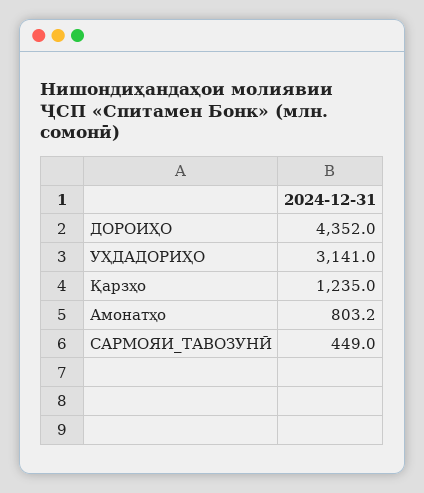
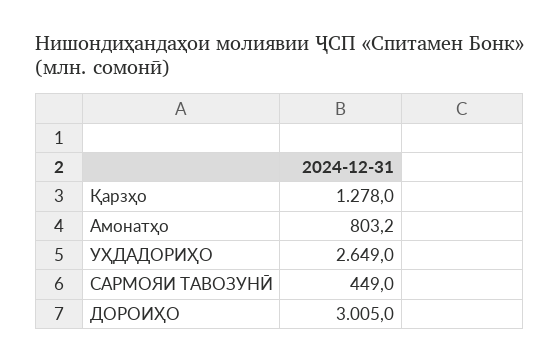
ДОРОИҲО: 4352 -> 3005
УҲДАДОРИҲО: 3141 -> 2649
Қарзҳо: 1235 -> 1278

